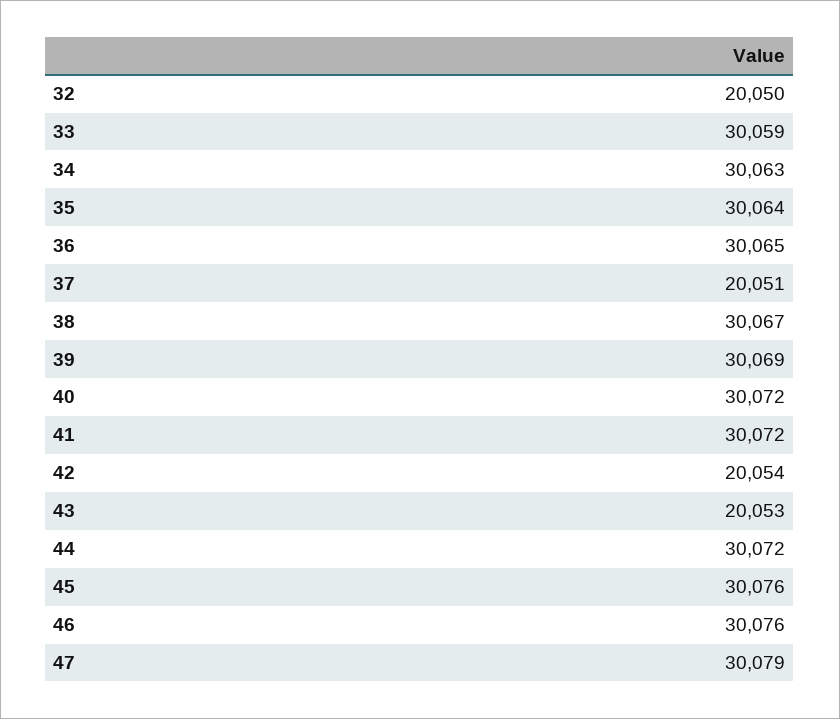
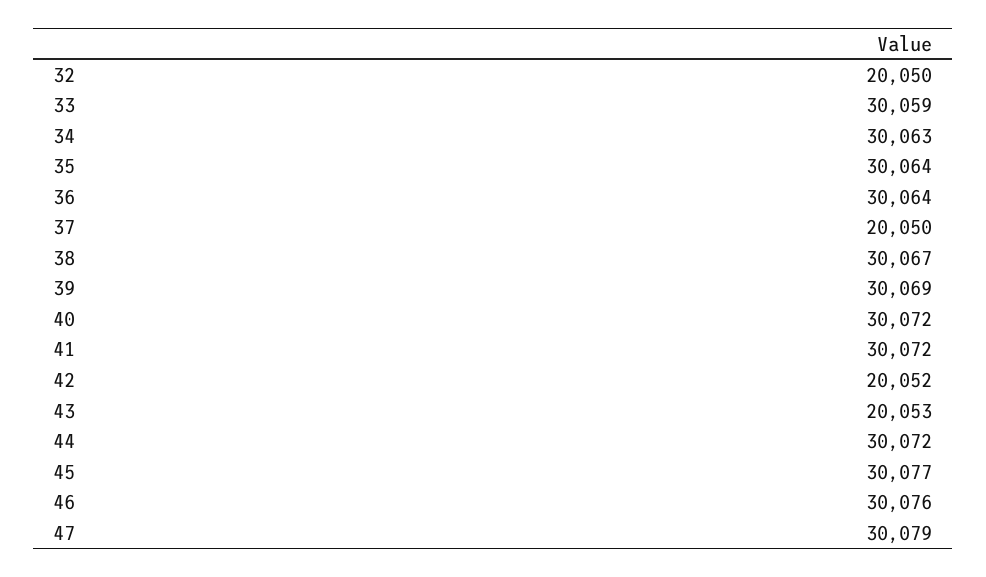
36: 30065 -> 30064
37: 20051 -> 20050
42: 20054 -> 20052
45: 30076 -> 30077

